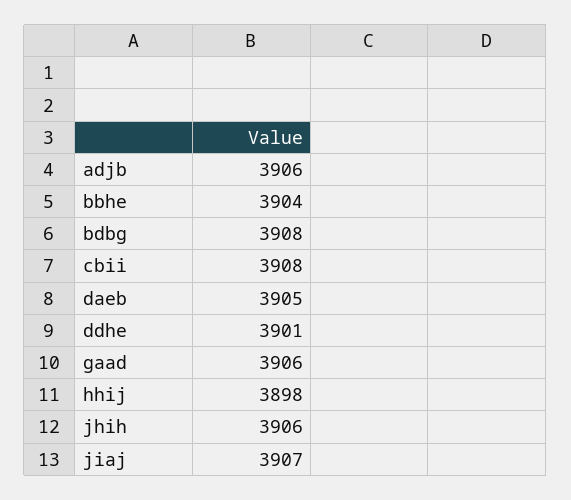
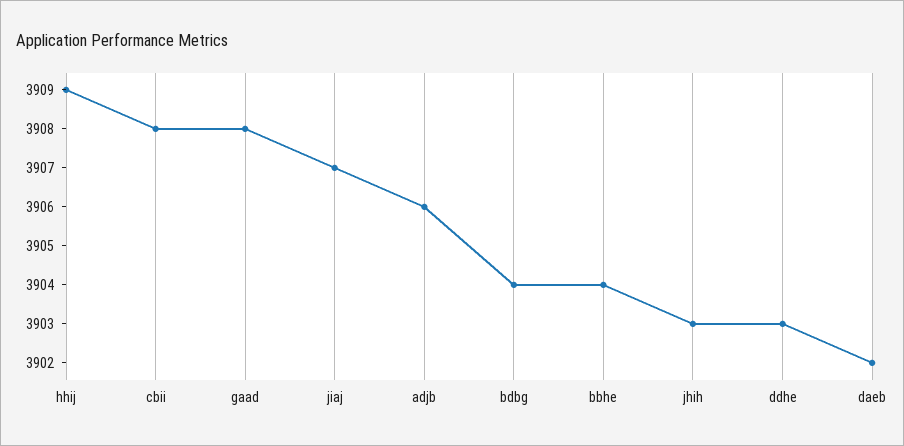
bdbg: 3908 -> 3904
daeb: 3905 -> 3902
ddhe: 3901 -> 3903
gaad: 3906 -> 3908
hhij: 3898 -> 3909
jhih: 3906 -> 3903

